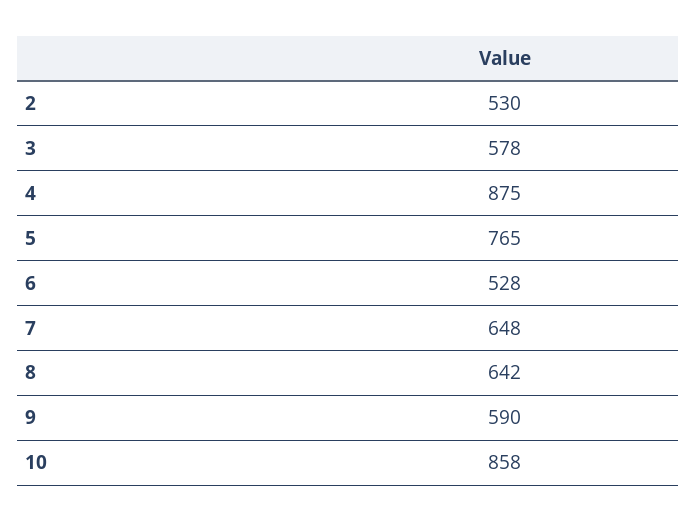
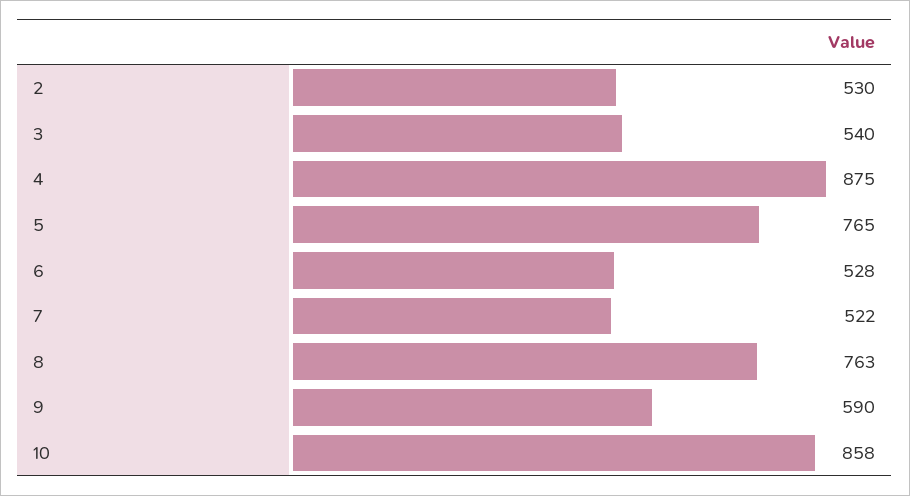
3: 578 -> 540
7: 648 -> 522
8: 642 -> 763

